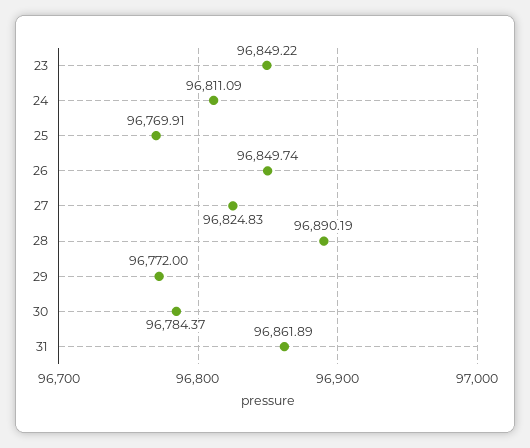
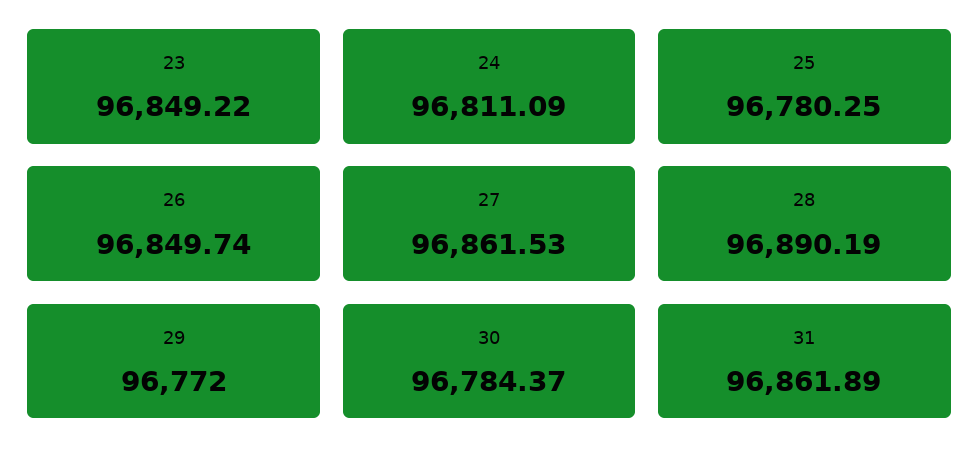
25: 96769.91 -> 96780.25
27: 96824.83 -> 96861.53

